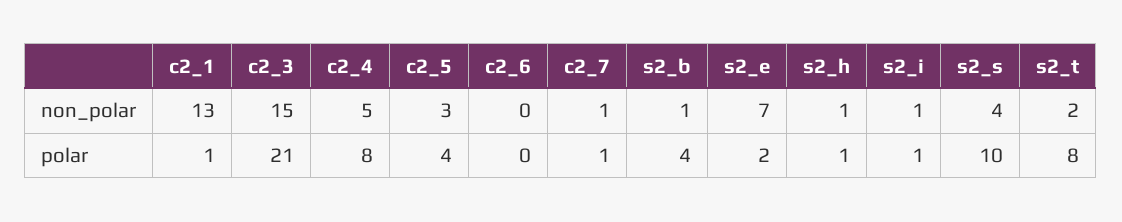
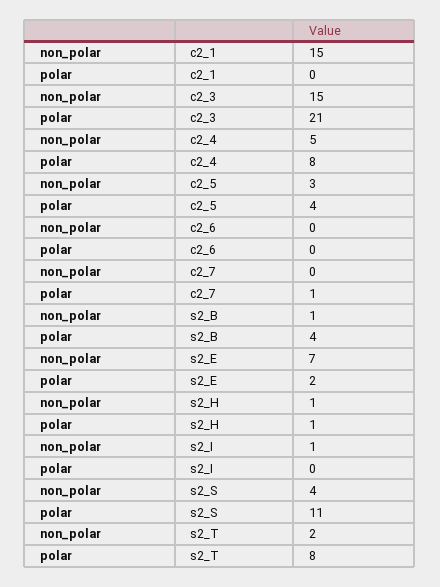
c2_1, non_polar: 13 -> 15
c2_7, non_polar: 1 -> 0
c2_1, polar: 1 -> 0
s2_i, polar: 1 -> 0
s2_s, polar: 10 -> 11

